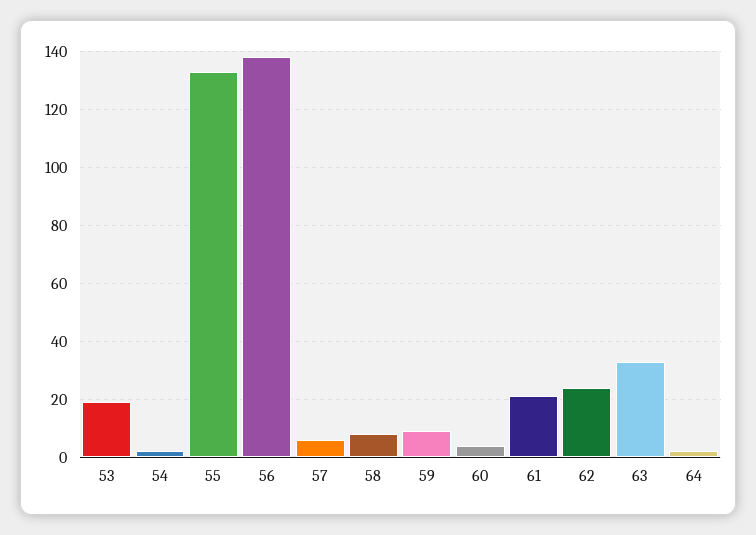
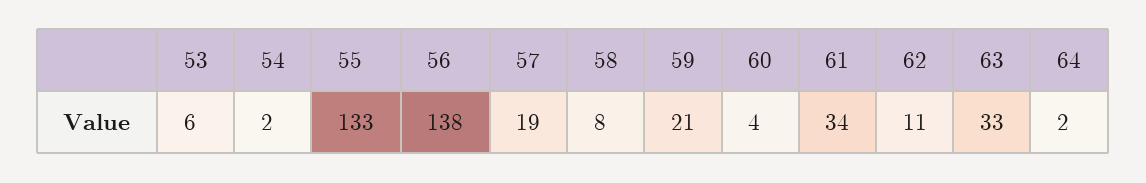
53: 20 -> 6
57: 5 -> 19
59: 10 -> 21
61: 20 -> 34
62: 25 -> 11

